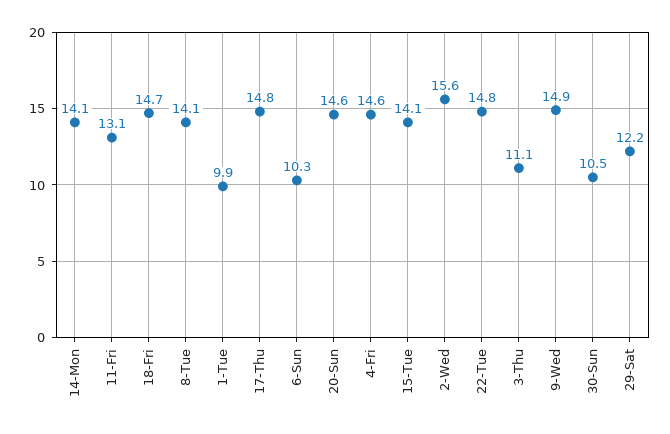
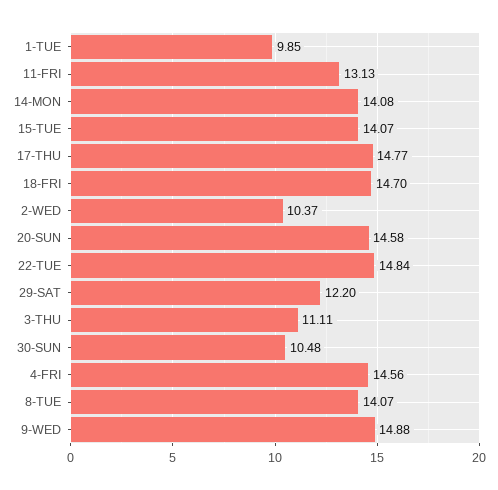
6-Sun: 10.3 -> none
2-Wed: 15.6 -> 10.37

